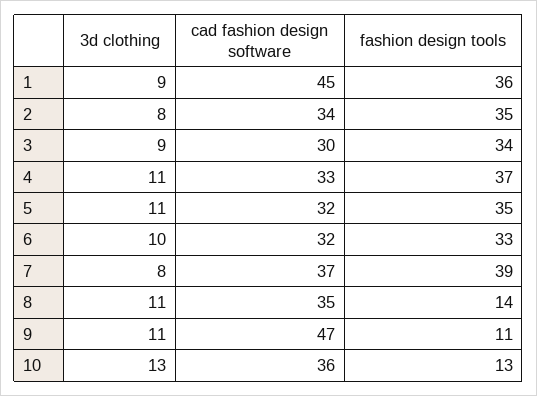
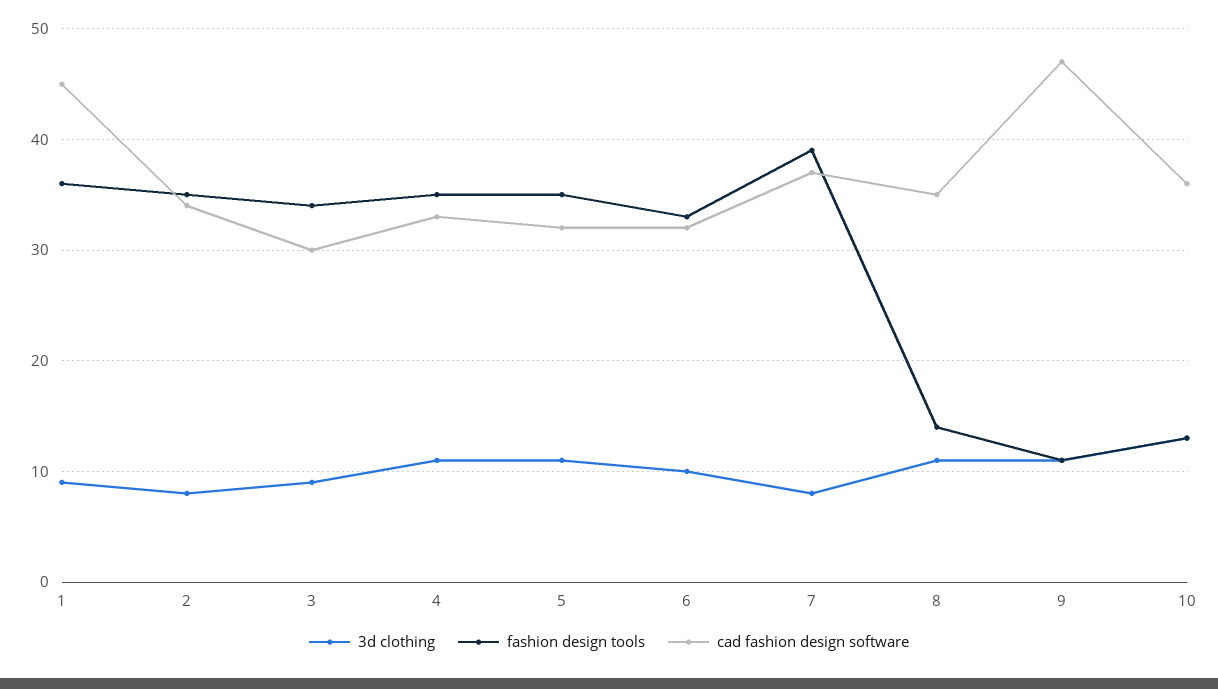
fashion design tools, 4: 37 -> 35

